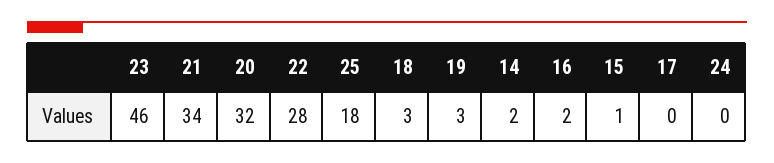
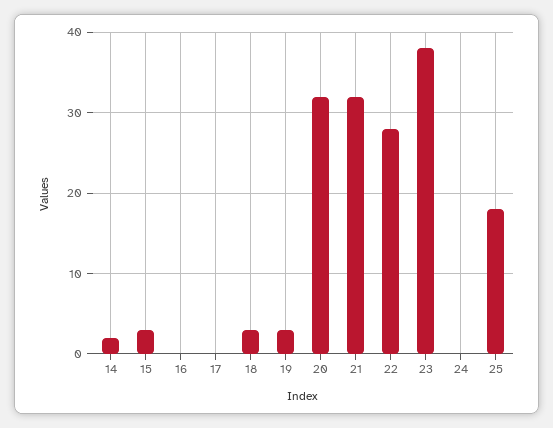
23: 46 -> 38
21: 34 -> 32
16: 2 -> 0
15: 1 -> 3

